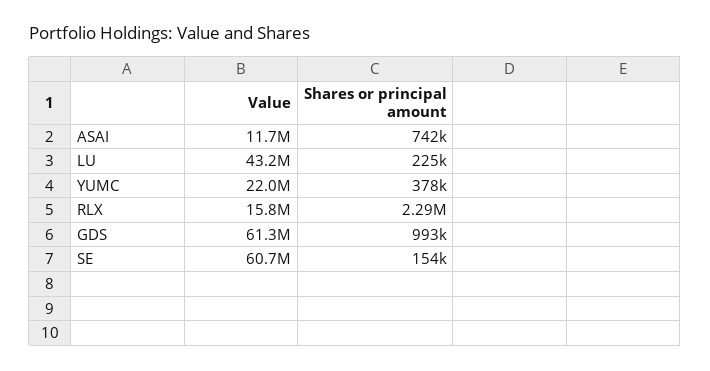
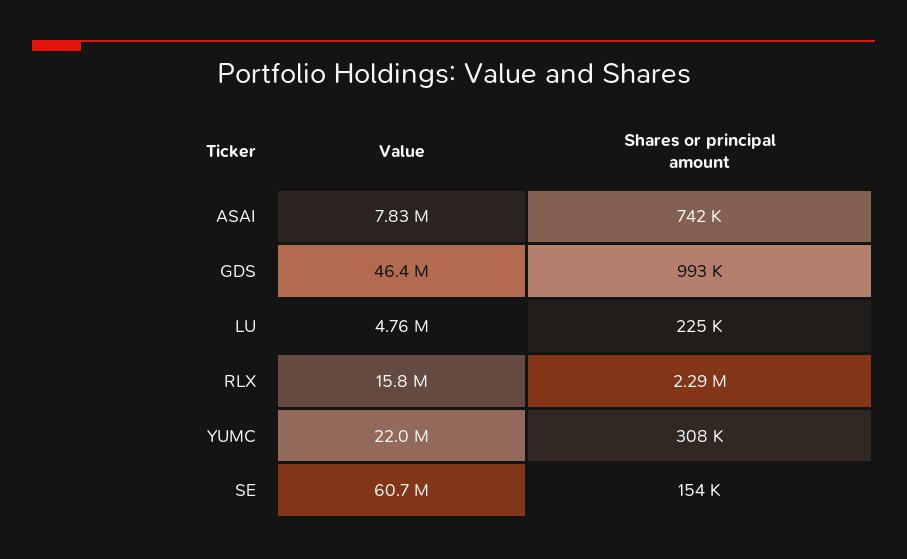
Value, ASAI: 11700000 -> 7830000
Value, LU: 43200000 -> 4760000
Shares or principal amount, YUMC: 378000 -> 308000
Value, GDS: 61300000 -> 46400000

